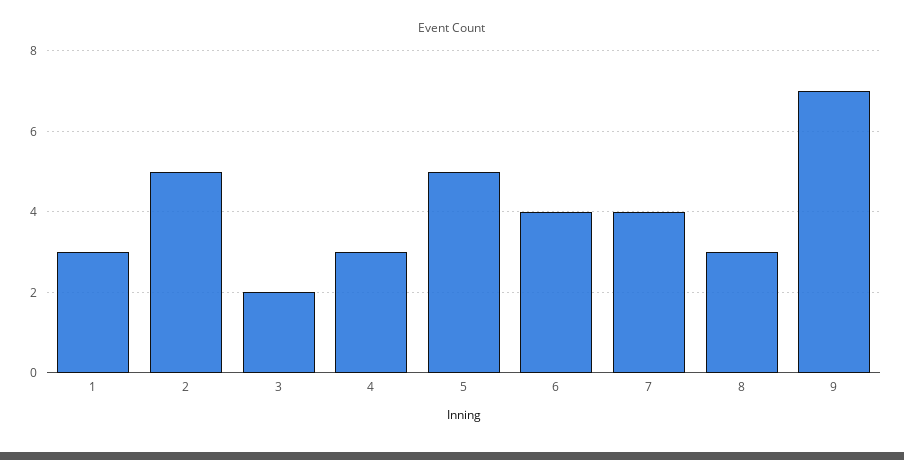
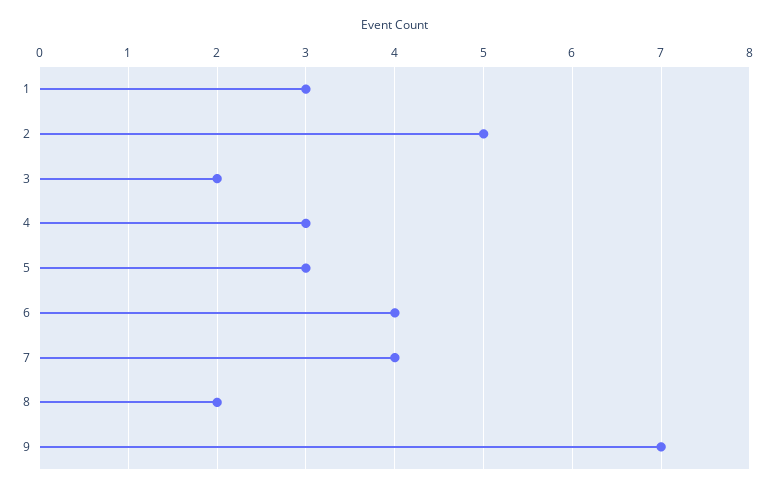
5: 5 -> 3
8: 3 -> 2

